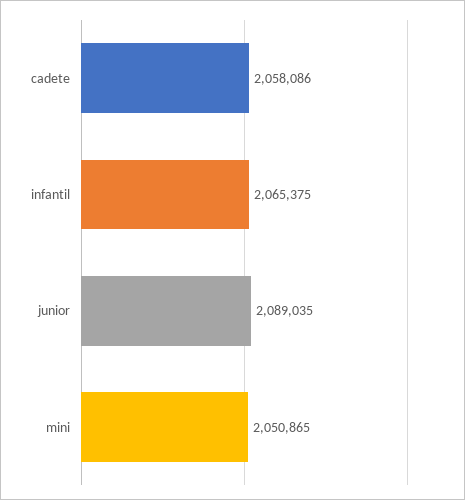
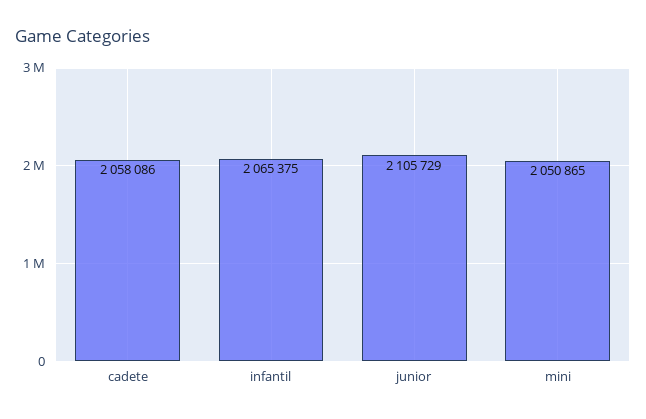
junior: 2089035 -> 2105729

